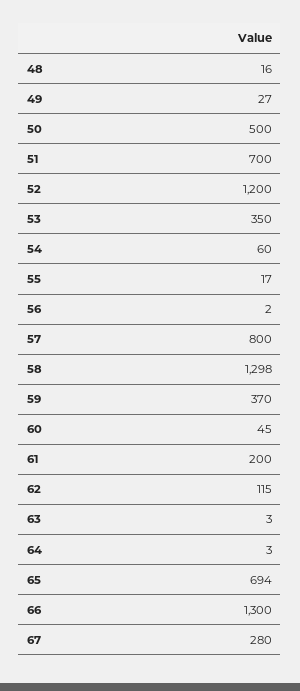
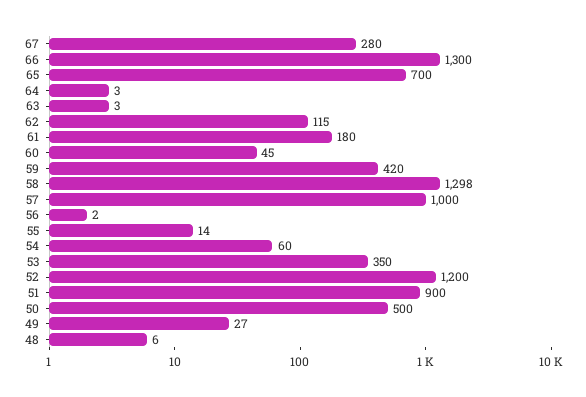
48: 16 -> 6
51: 700 -> 900
55: 17 -> 14
57: 800 -> 1000
59: 370 -> 420
61: 200 -> 180
65: 694 -> 700

